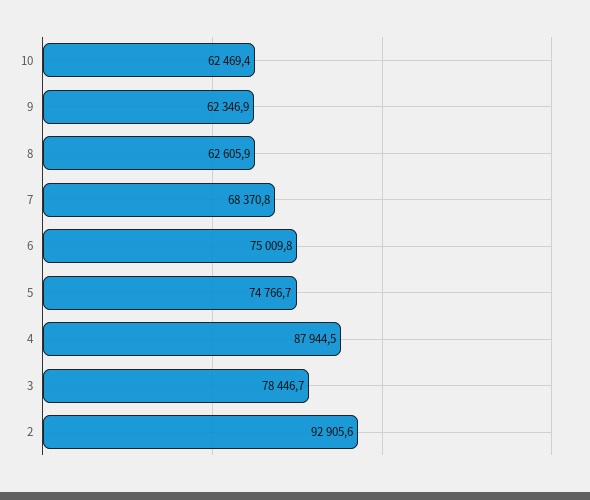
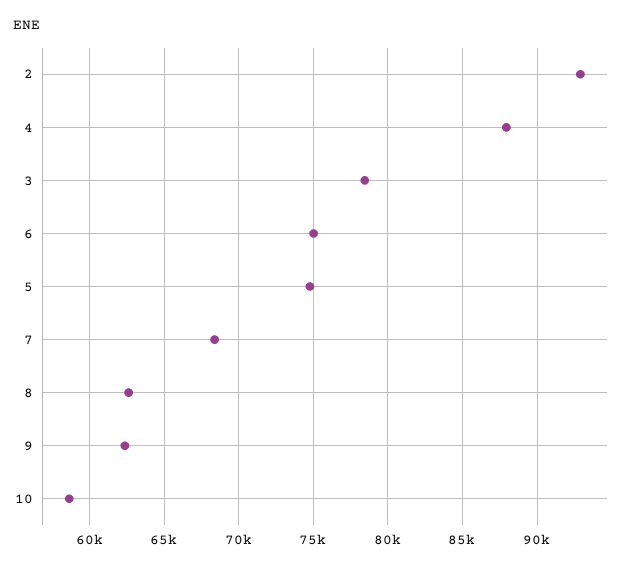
10: 62469.4 -> 58500

